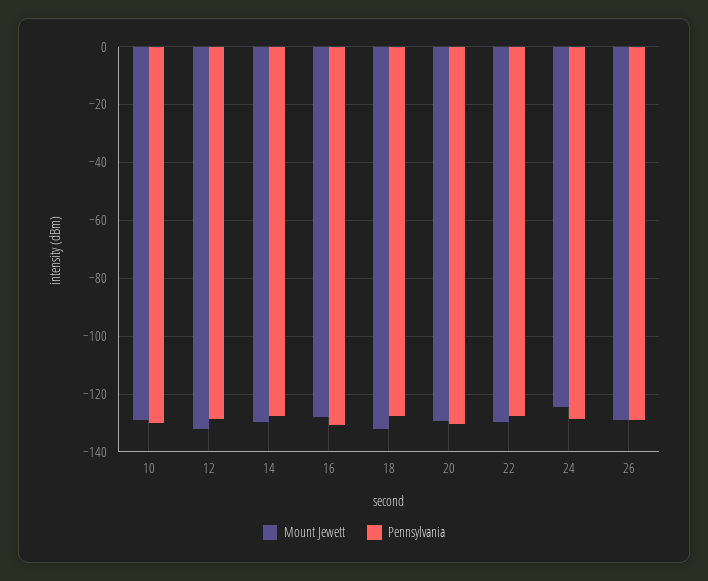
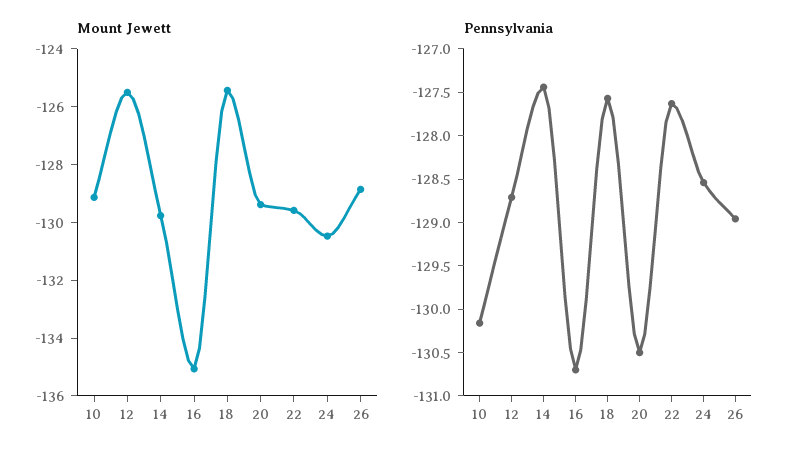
Mount Jewett, 12: -132.5 -> -125.5
Mount Jewett, 16: -127.5 -> -135
Mount Jewett, 18: -132.5 -> -125.5
Mount Jewett, 24: -125 -> -130.5

